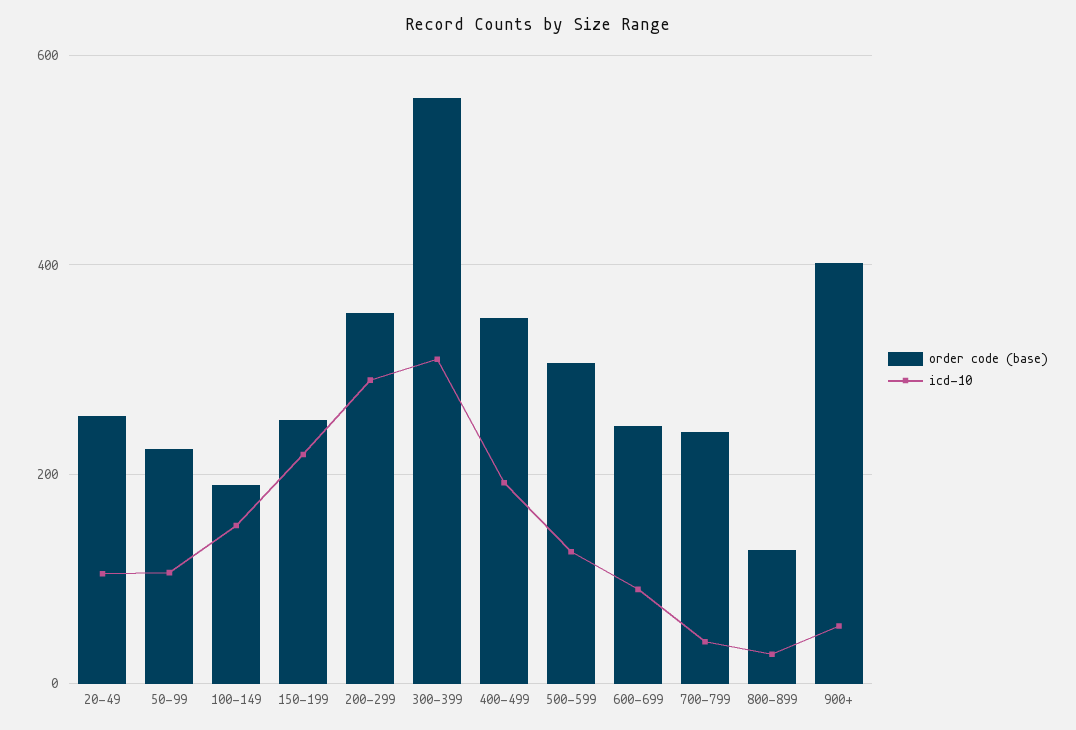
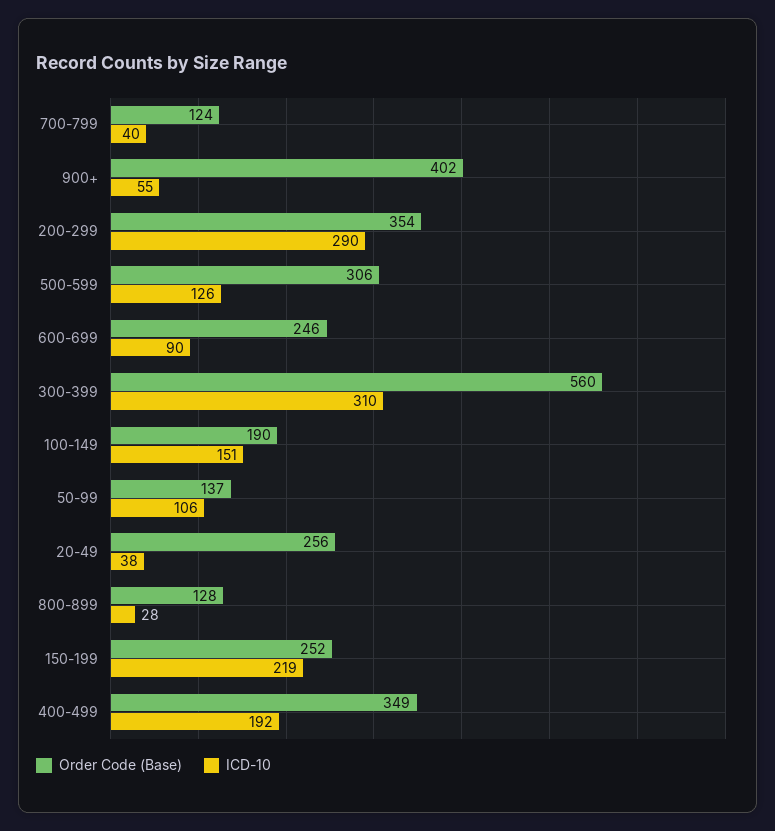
icd-10, 20-49: 100 -> 38
order code (base), 50-99: 220 -> 137
order code (base), 700-799: 240 -> 124

